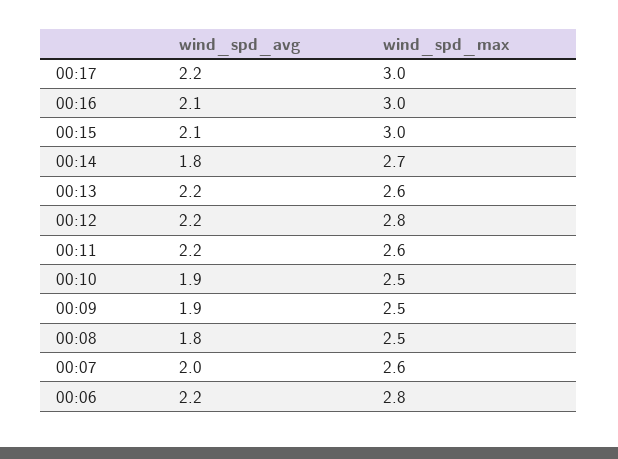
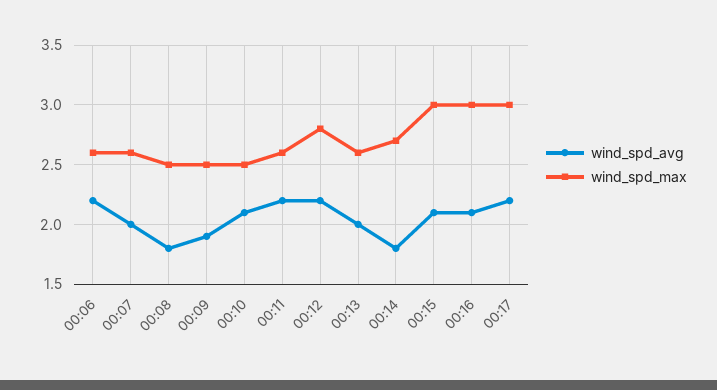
wind_spd_avg, 00:13: 2.2 -> 2
wind_spd_avg, 00:10: 1.9 -> 2.1
wind_spd_max, 00:06: 2.8 -> 2.6

